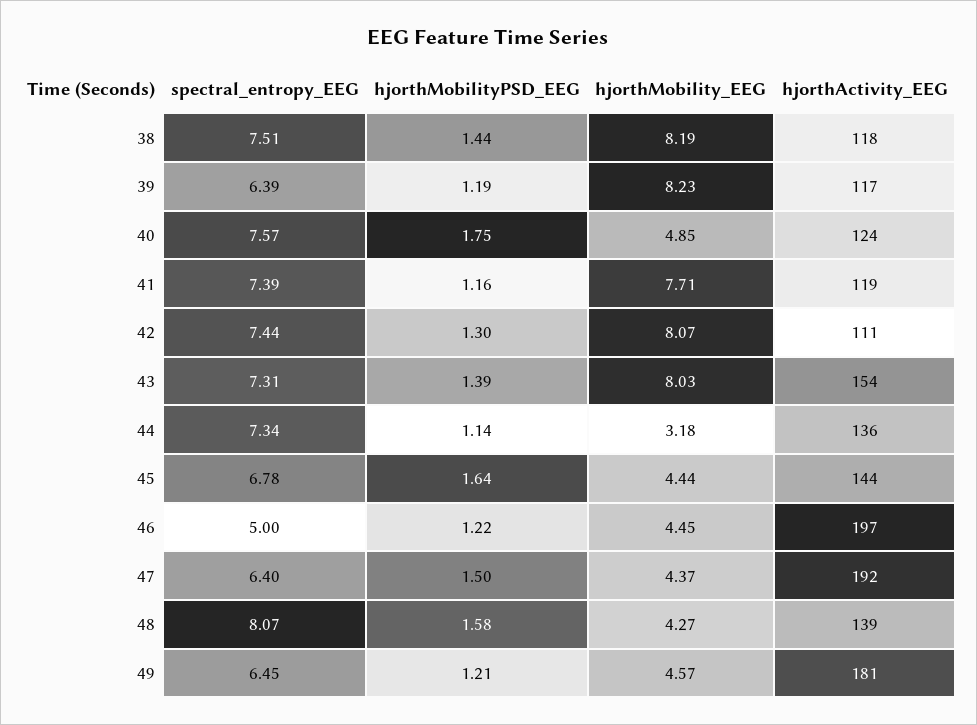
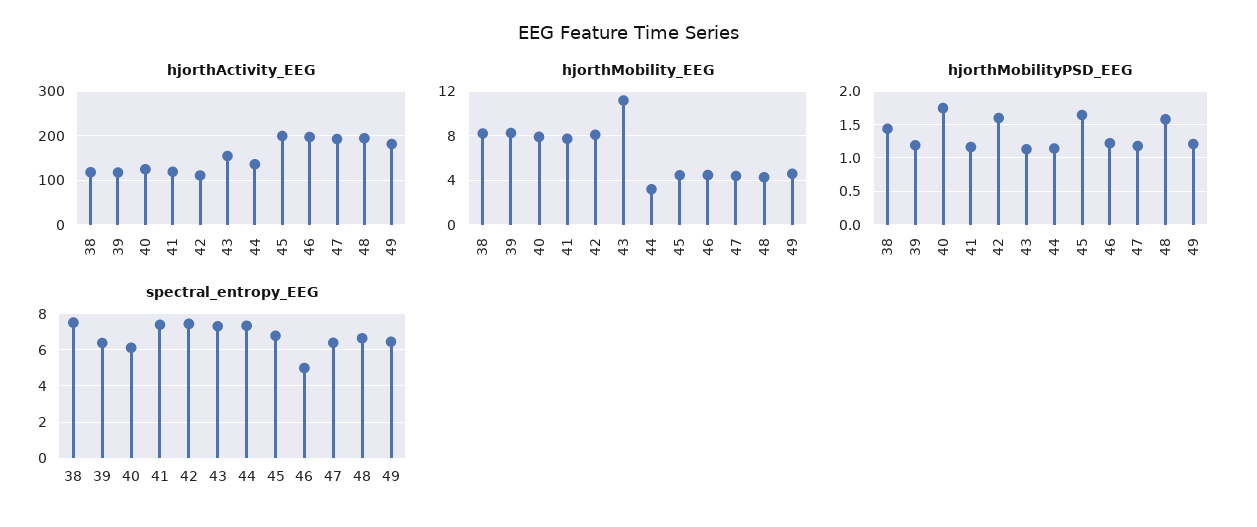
spectral_entropy_EEG, 40: 7.57 -> 6
hjorthMobility_EEG, 40: 4.85 -> 8
hjorthMobilityPSD_EEG, 42: 1.3 -> 1.6
hjorthMobilityPSD_EEG, 43: 1.39 -> 1.1
hjorthMobility_EEG, 43: 8.03 -> 11
hjorthActivity_EEG, 45: 144 -> 200
hjorthMobilityPSD_EEG, 47: 1.5 -> 1.2
spectral_entropy_EEG, 48: 8.07 -> 6.5
hjorthActivity_EEG, 48: 139 -> 200

